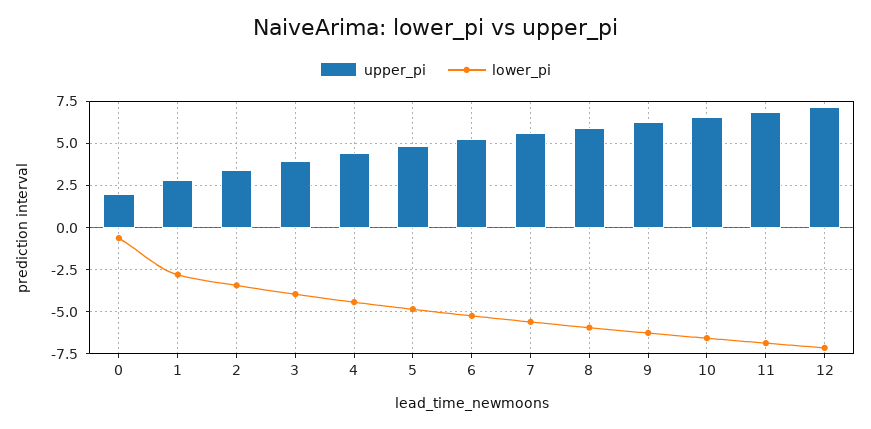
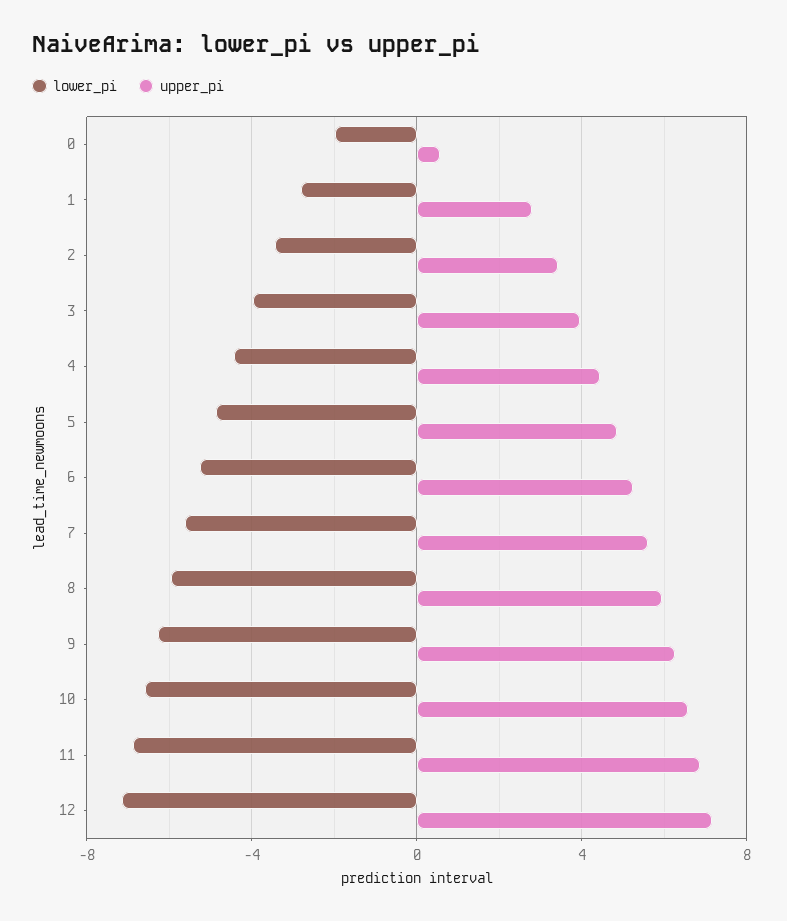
upper_pi, 0: 2 -> 0.5
lower_pi, 0: -0.5 -> -2

